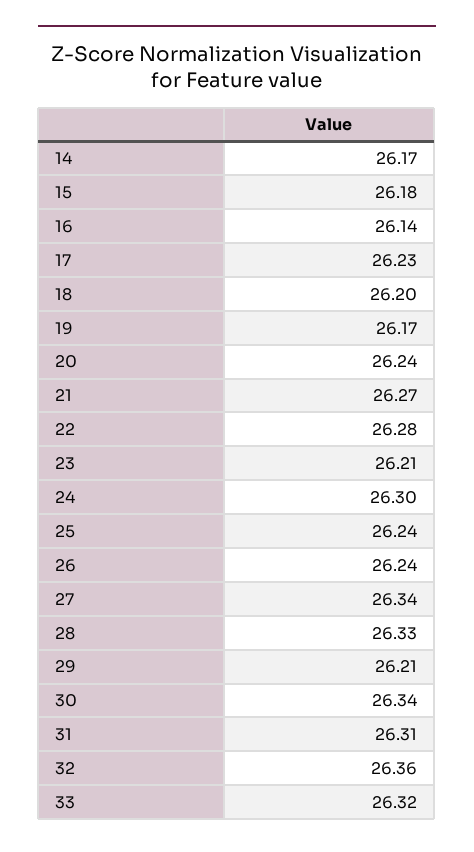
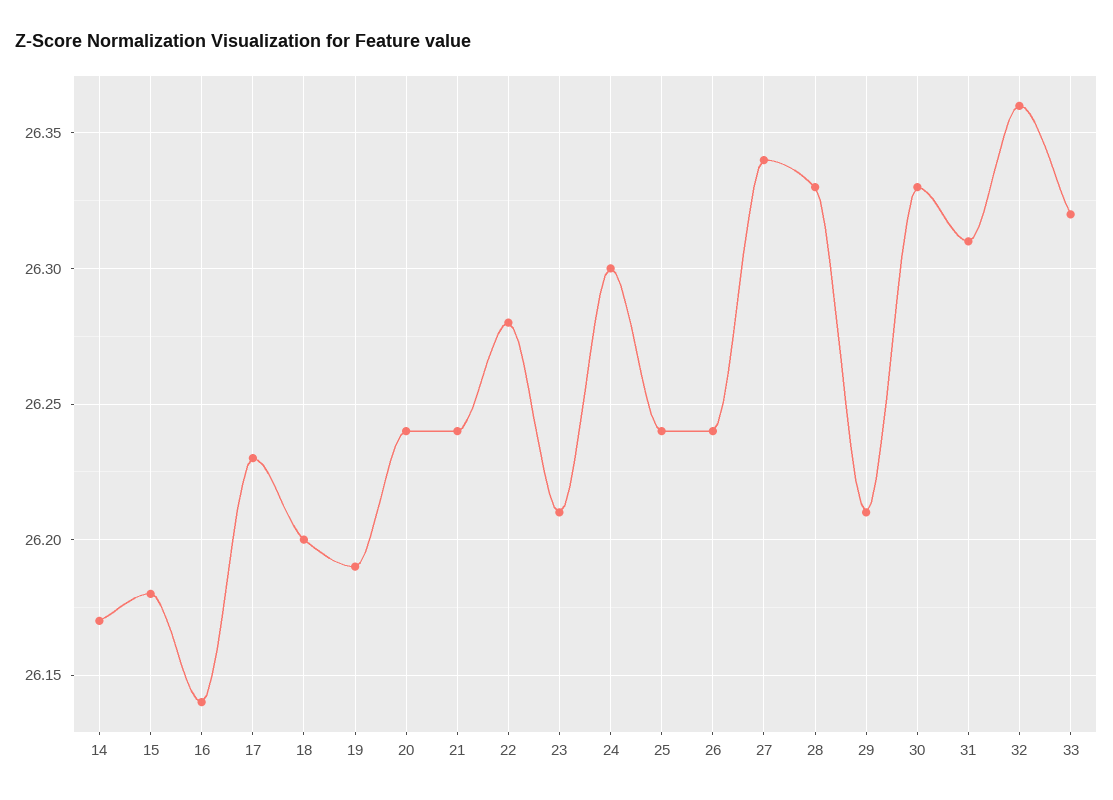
19: 26.17 -> 26.19
21: 26.27 -> 26.24
30: 26.34 -> 26.33

